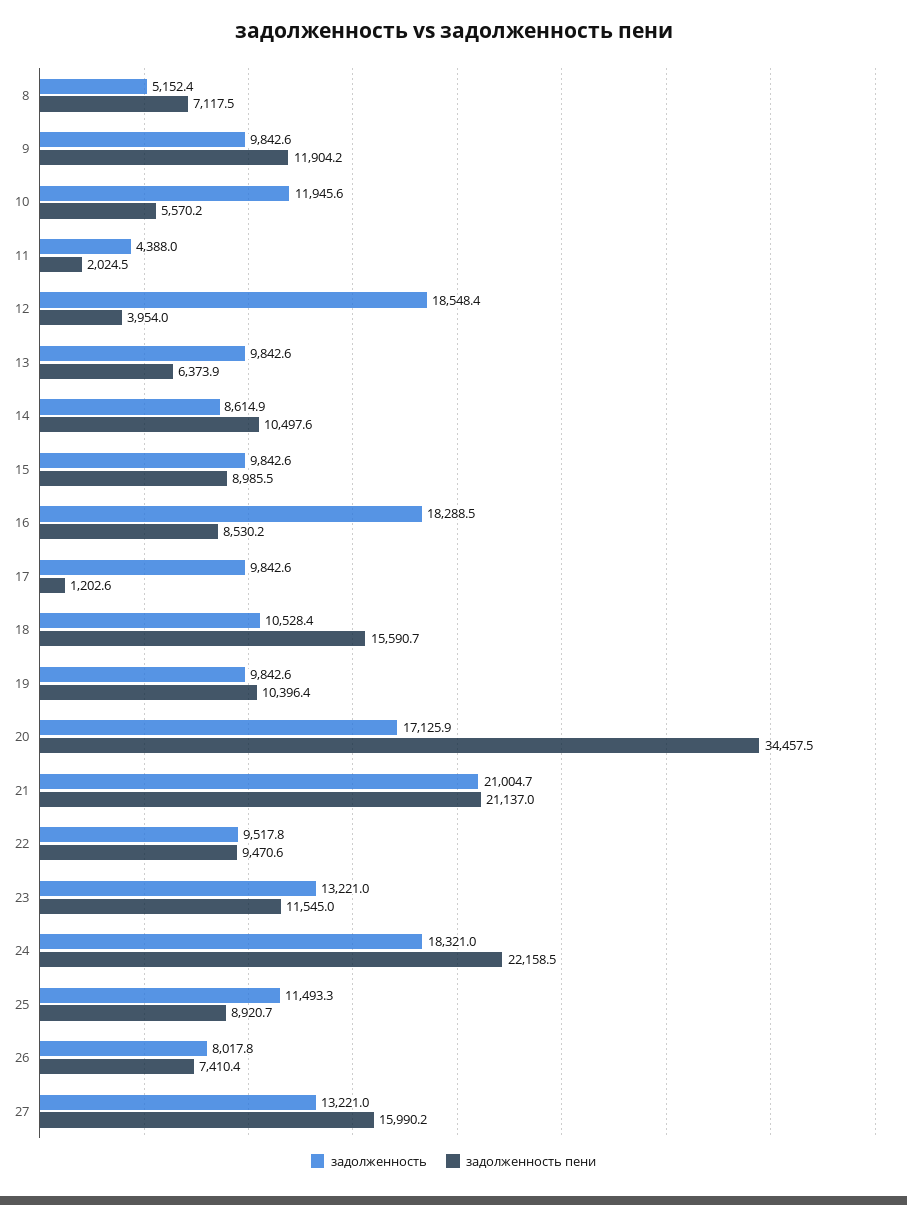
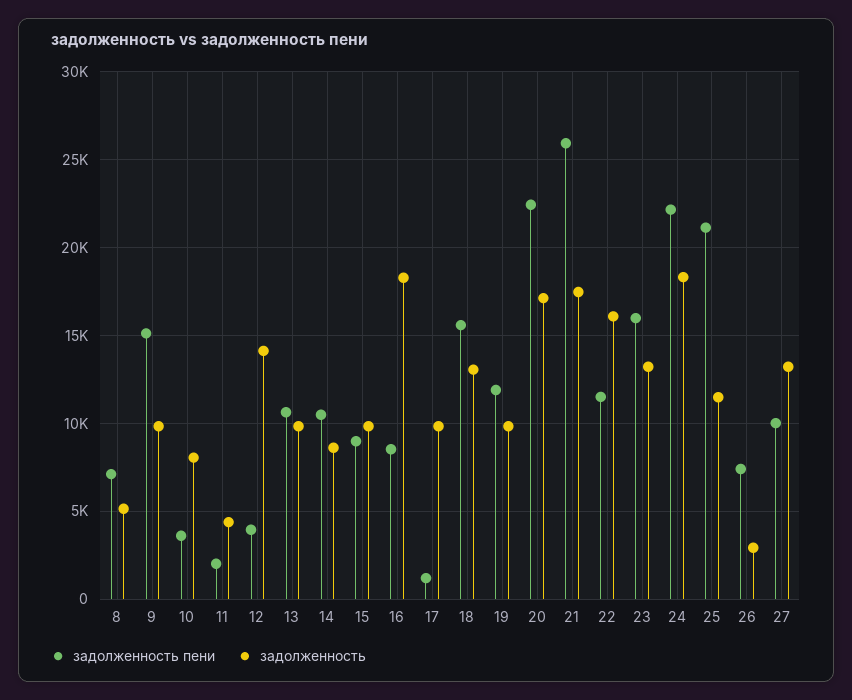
задолженность пени, 9: 11904.2 -> 15000
задолженность, 10: 11945.6 -> 8000
задолженность пени, 10: 5570.2 -> 3500
задолженность, 12: 18548.4 -> 14000
задолженность пени, 13: 6373.9 -> 10500
задолженность, 18: 10528.4 -> 13000
задолженность пени, 19: 10396.4 -> 12000
задолженность пени, 20: 34457.5 -> 22500
задолженность, 21: 21004.7 -> 17500
задолженность пени, 21: 21137 -> 26000
задолженность, 22: 9517.8 -> 16000
задолженность пени, 22: 9470.6 -> 11500
задолженность пени, 23: 11545 -> 16000
задолженность пени, 25: 8920.7 -> 21000
задолженность, 26: 8017.8 -> 3000
задолженность пени, 27: 15990.2 -> 10000

